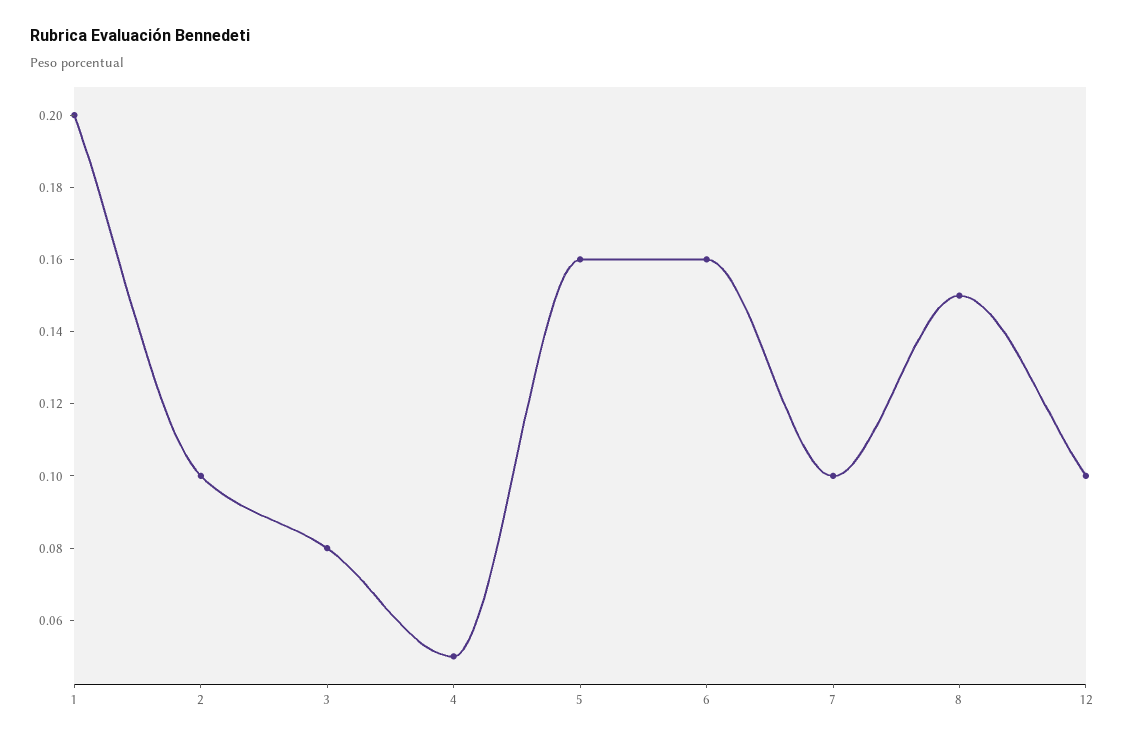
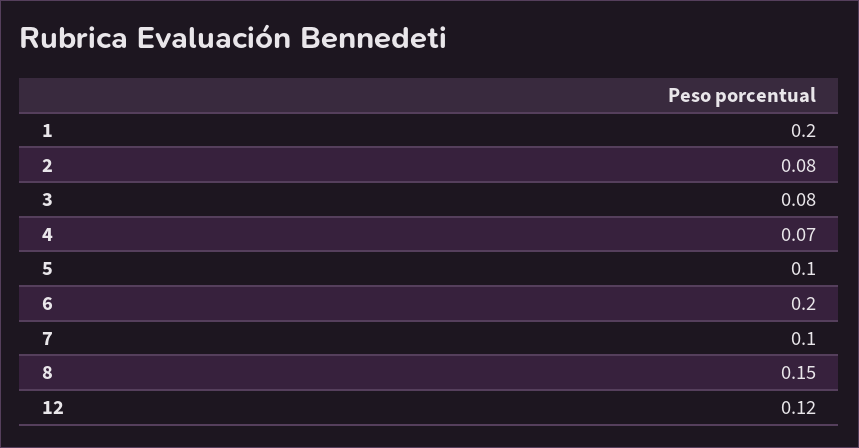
2: 0.1 -> 0.08
4: 0.05 -> 0.07
5: 0.16 -> 0.1
6: 0.16 -> 0.2
12: 0.1 -> 0.12

